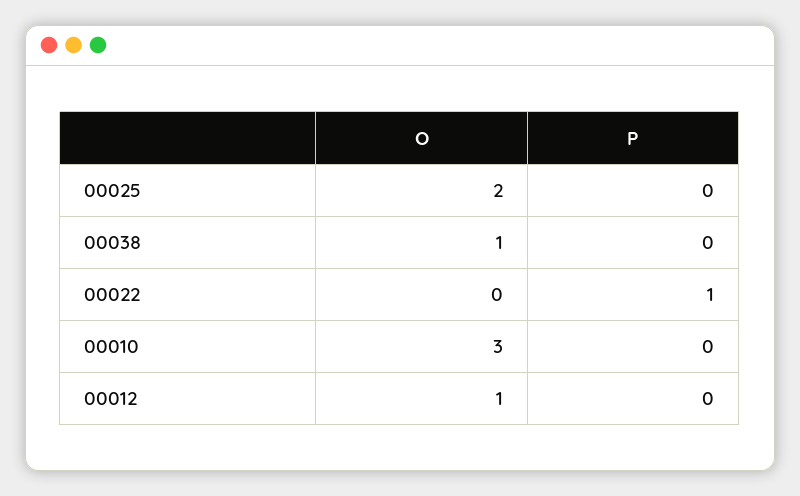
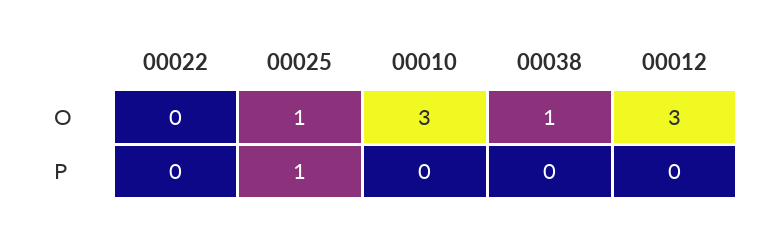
O, 00025: 2 -> 1
P, 00025: 0 -> 1
P, 00022: 1 -> 0
O, 00012: 1 -> 3

